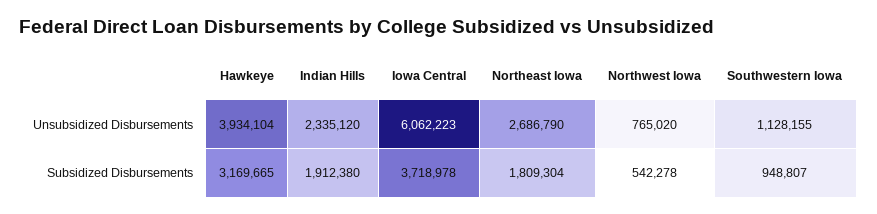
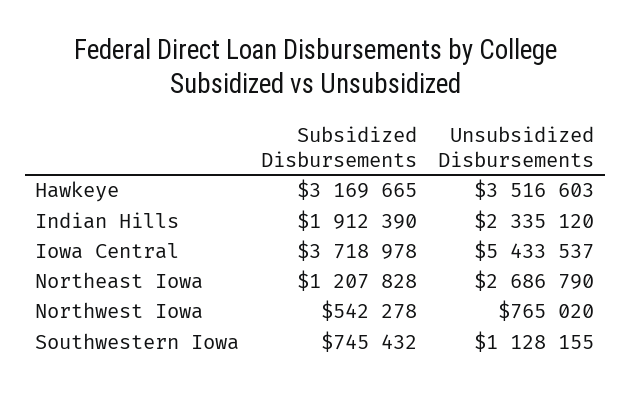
Hawkeye, Unsubsidized Disbursements: 3934104 -> 3516603
Iowa Central, Unsubsidized Disbursements: 6062223 -> 5433537
Indian Hills, Subsidized Disbursements: 1912380 -> 1912390
Northeast Iowa, Subsidized Disbursements: 1809304 -> 1207828
Southwestern Iowa, Subsidized Disbursements: 948807 -> 745432

